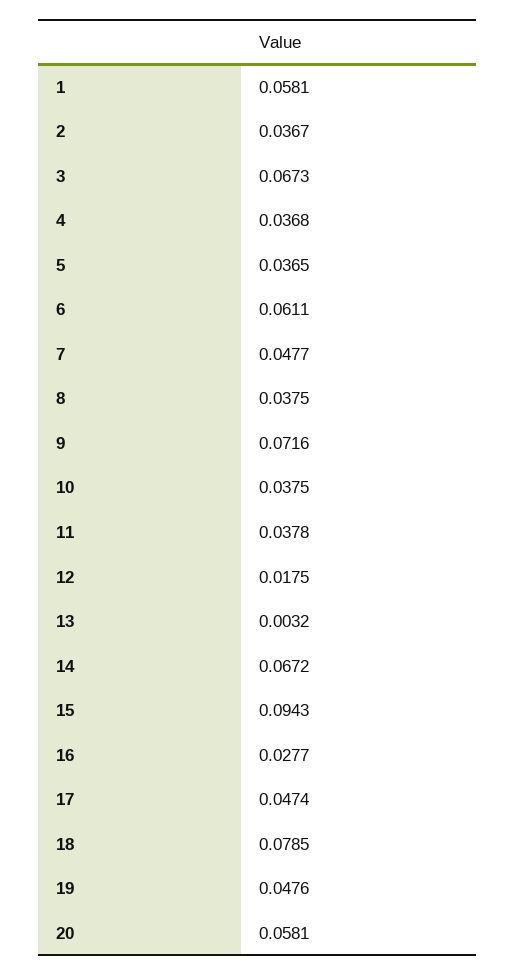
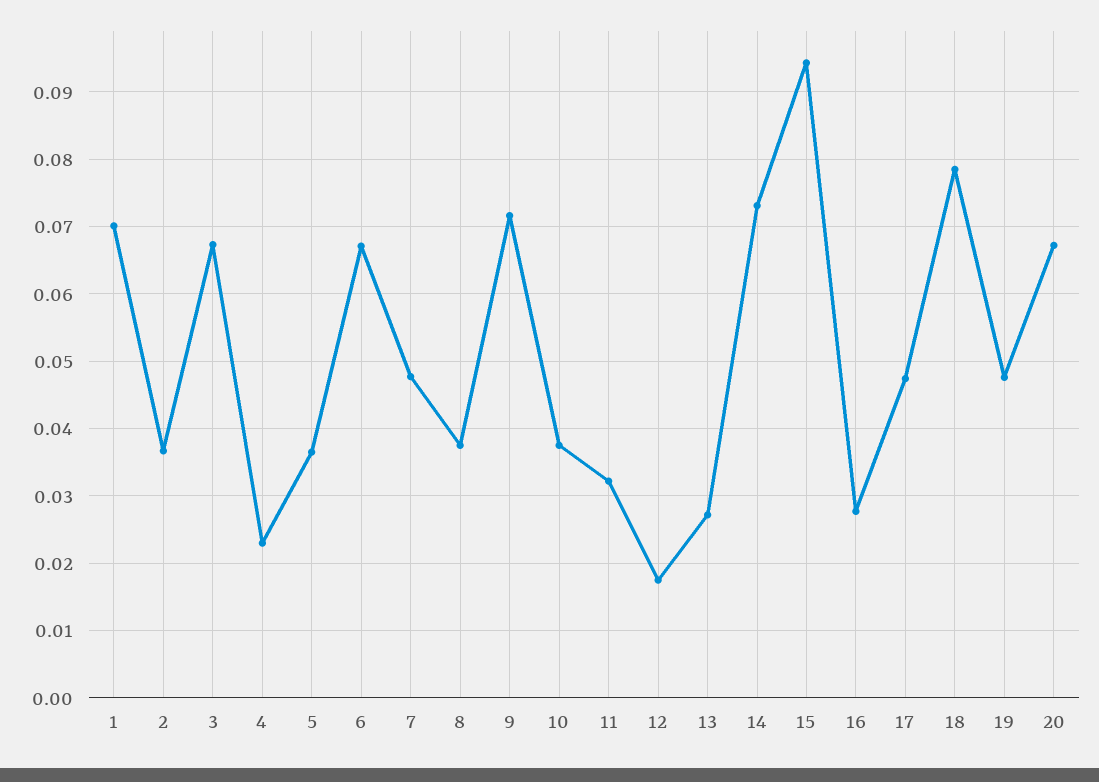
1: 0.0581 -> 0.07
4: 0.0368 -> 0.023
6: 0.0611 -> 0.067
11: 0.0378 -> 0.032
13: 0.0032 -> 0.027
14: 0.0672 -> 0.073
20: 0.0581 -> 0.067

